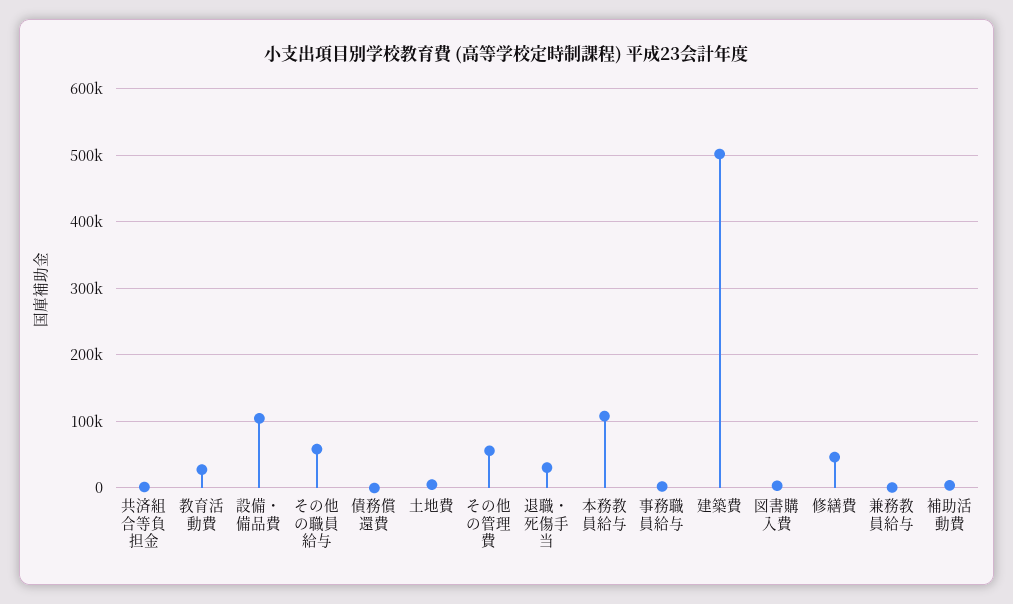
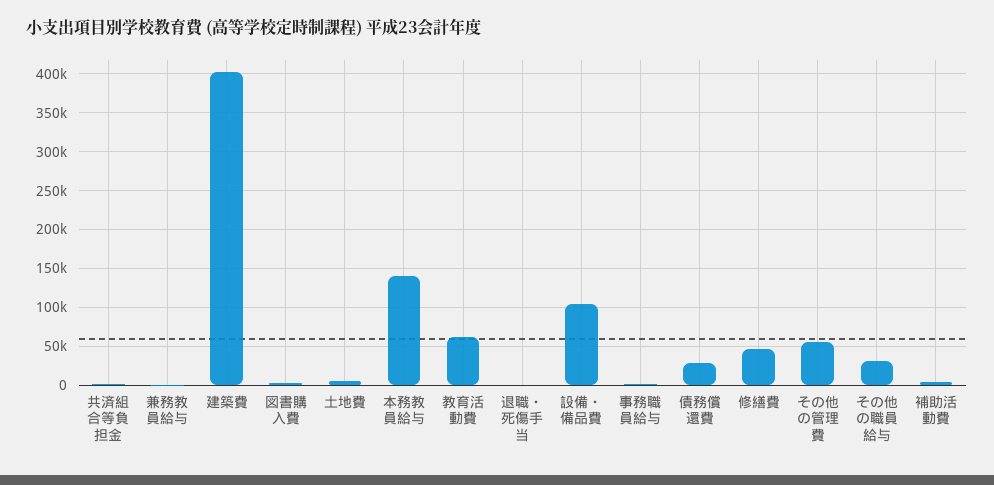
教育活動費: 30000 -> 60000
その他の職員給与: 60000 -> 30000
債務償還費: 0 -> 30000
退職・死傷手当: 30000 -> 0
本務教員給与: 110000 -> 140000
建築費: 500000 -> 400000

